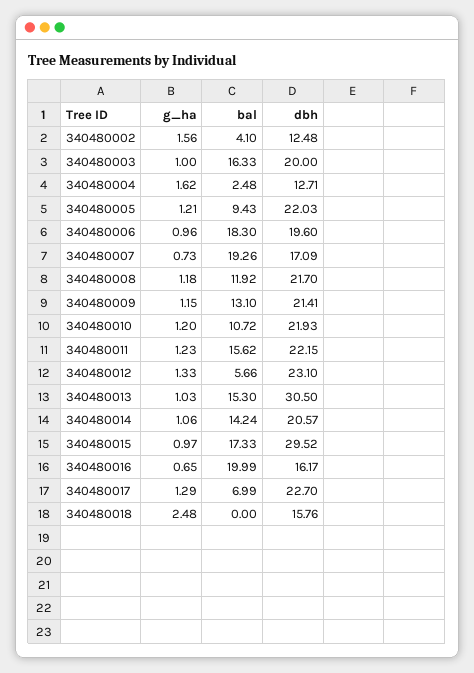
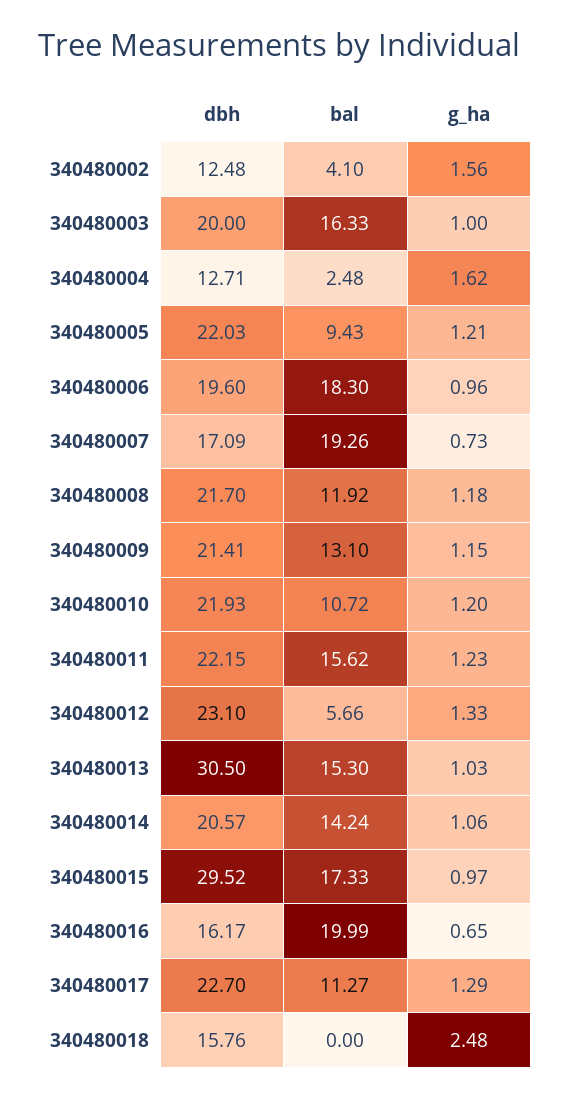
bal, 340480017: 6.99 -> 11.27

